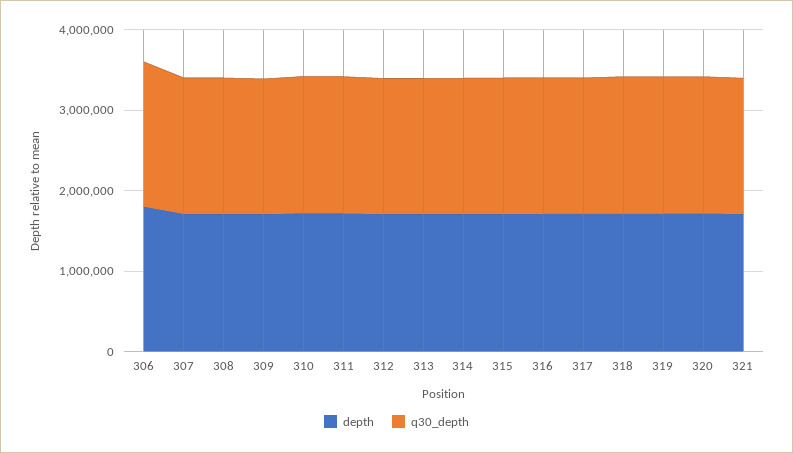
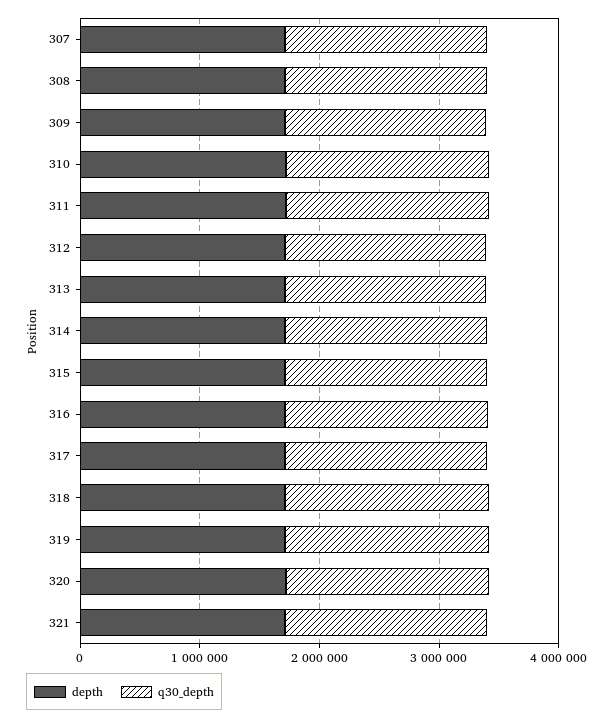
depth, 306: 1800000 -> none
q30_depth, 306: 1800000 -> none

